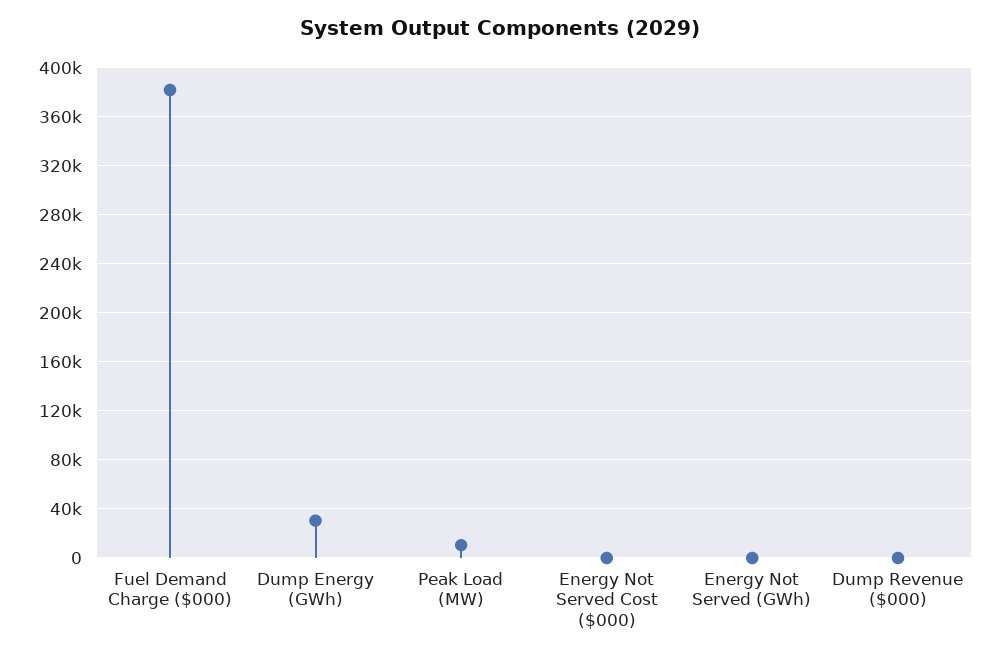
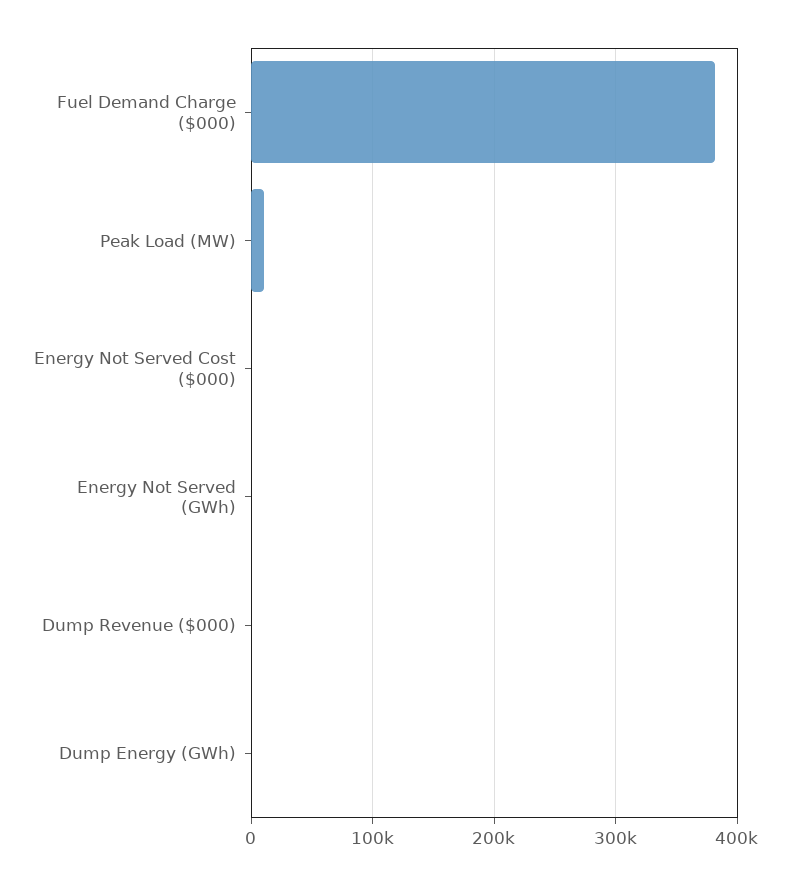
Dump Energy (GWh): 30000 -> 0

